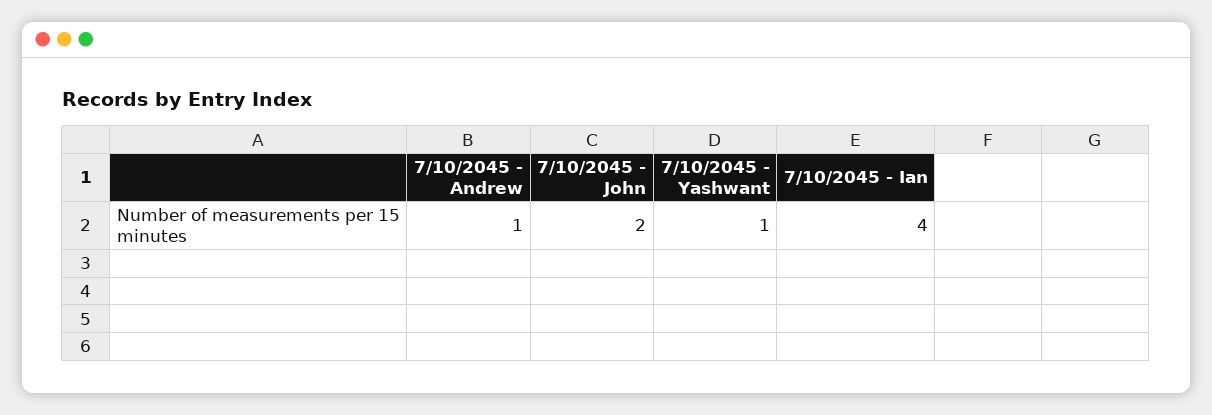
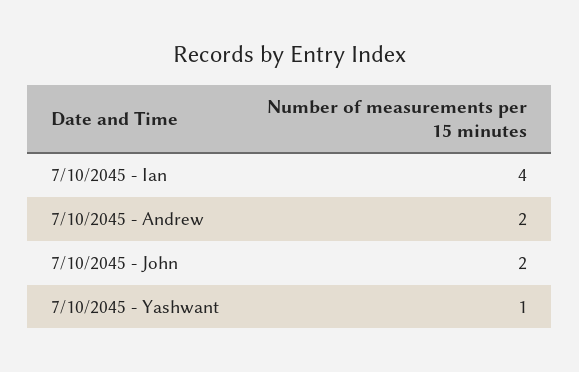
7/10/2045 - Andrew: 1 -> 2

